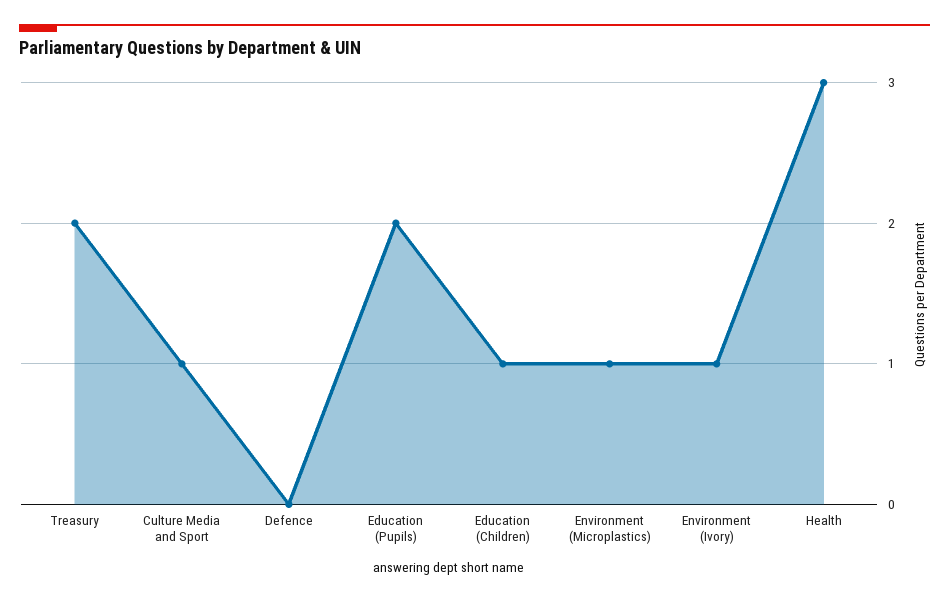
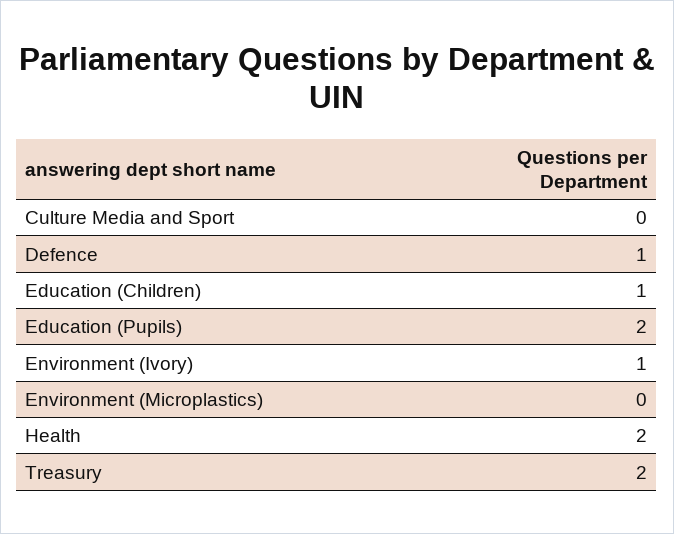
Culture Media and Sport: 1 -> 0
Defence: 0 -> 1
Environment (Microplastics): 1 -> 0
Health: 3 -> 2

